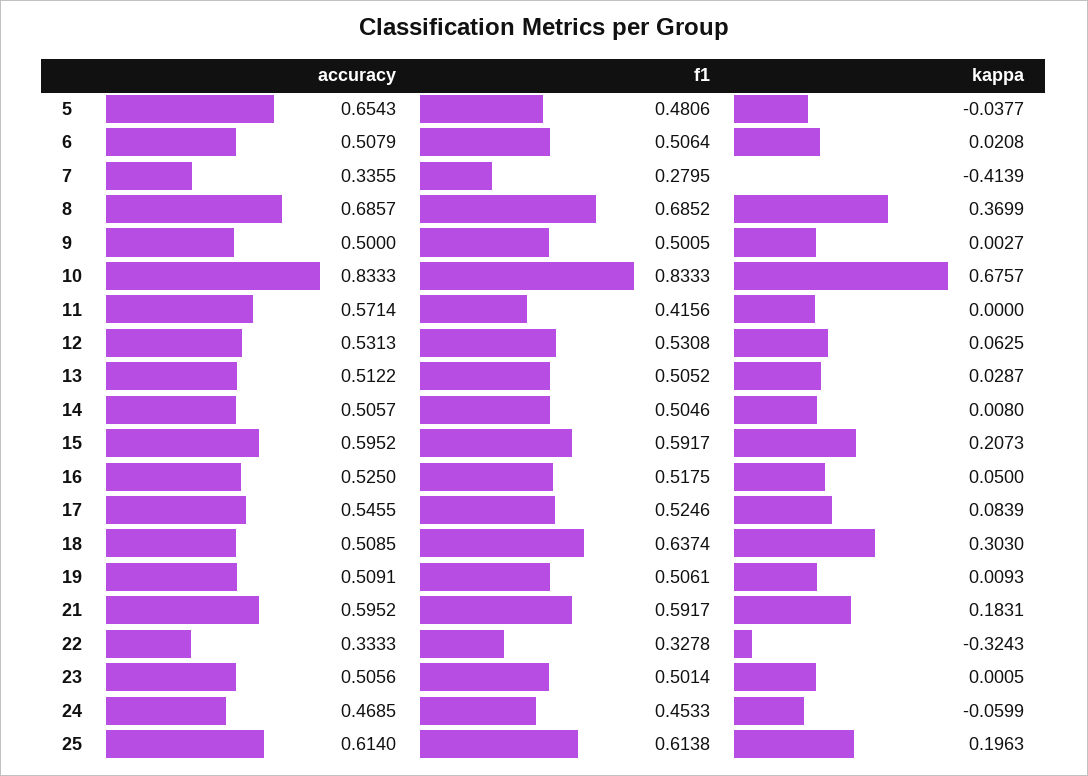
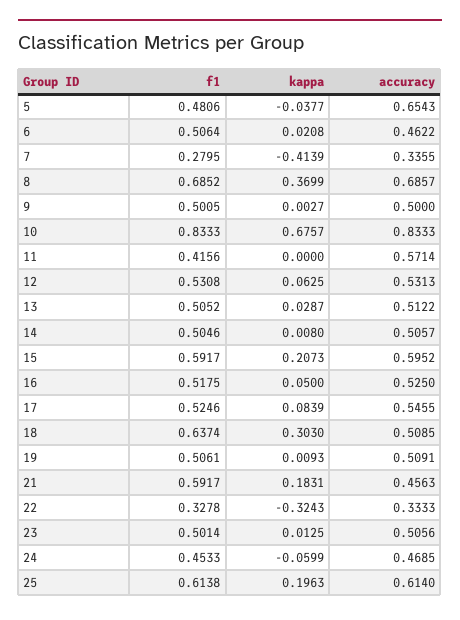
accuracy, 6: 0.5079 -> 0.4622
accuracy, 21: 0.5952 -> 0.4563
kappa, 23: 0.0005 -> 0.0125

